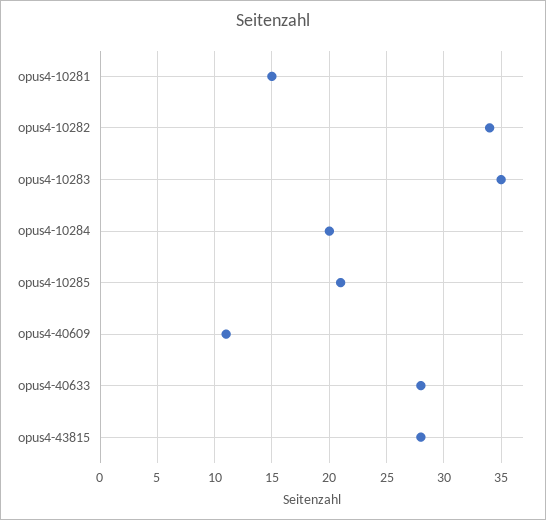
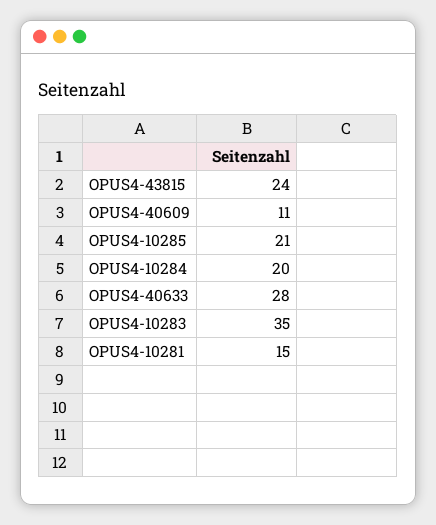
opus4-10282: 34 -> none
opus4-43815: 28 -> 24

